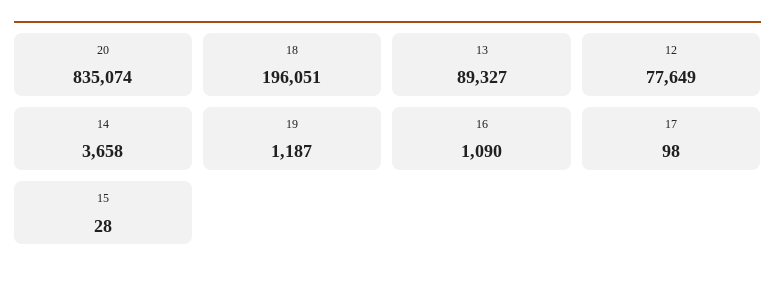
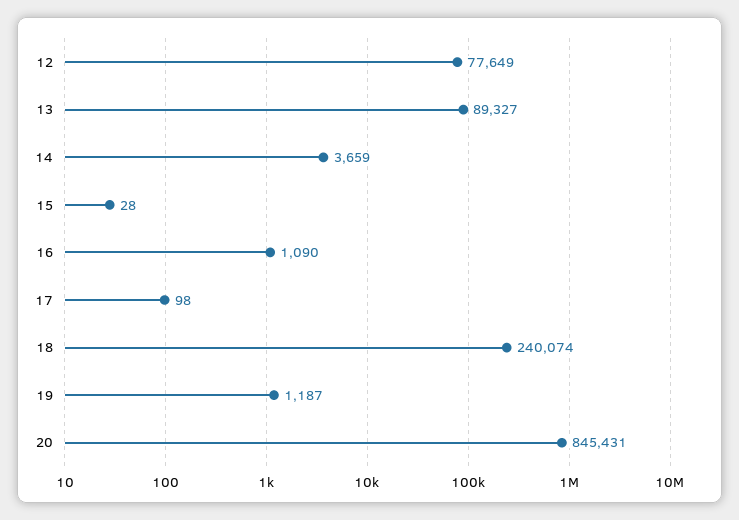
20: 835074 -> 845431
18: 196051 -> 240074
14: 3658 -> 3659

